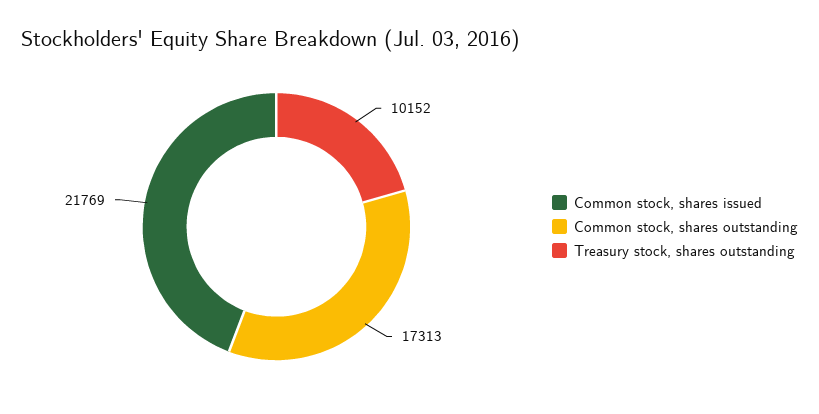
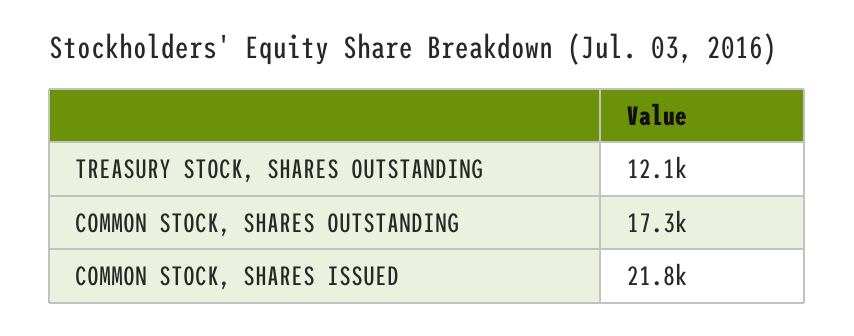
Treasury stock, shares outstanding: 10152 -> 12100

